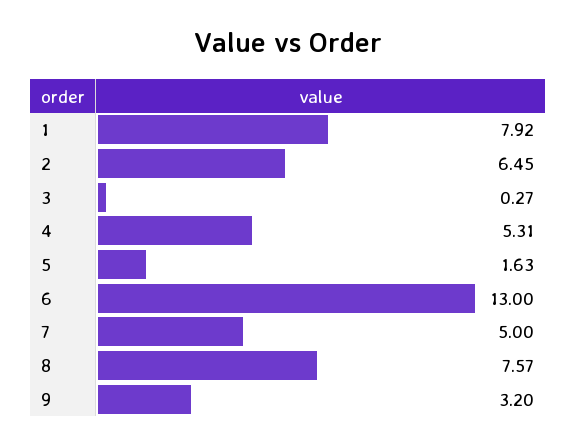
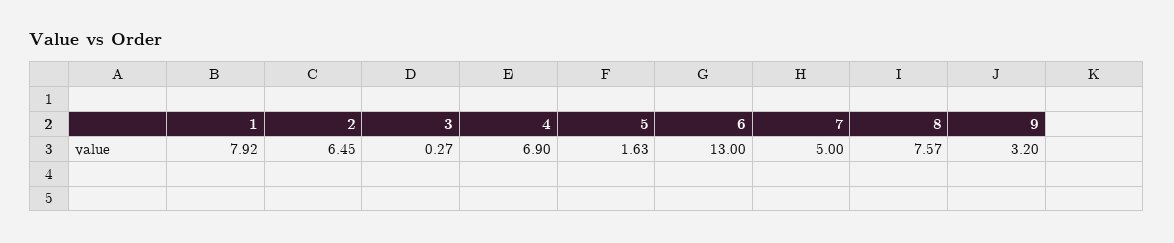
4: 5.31 -> 6.9

